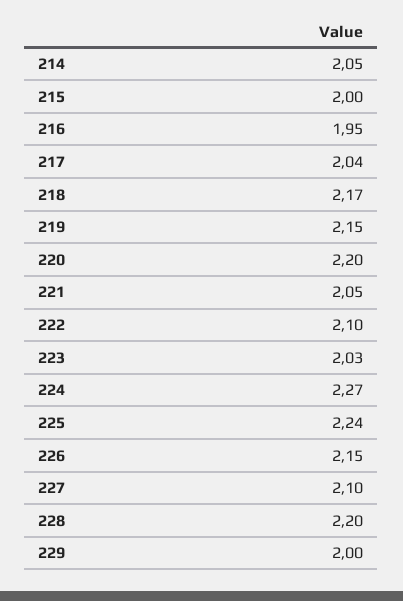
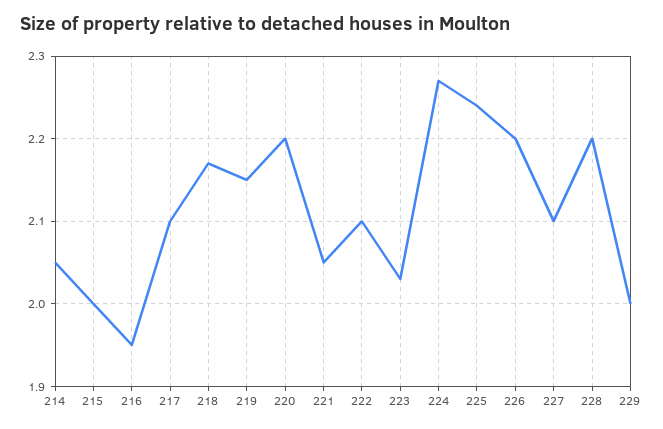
217: 2.04 -> 2.1
226: 2.15 -> 2.2

